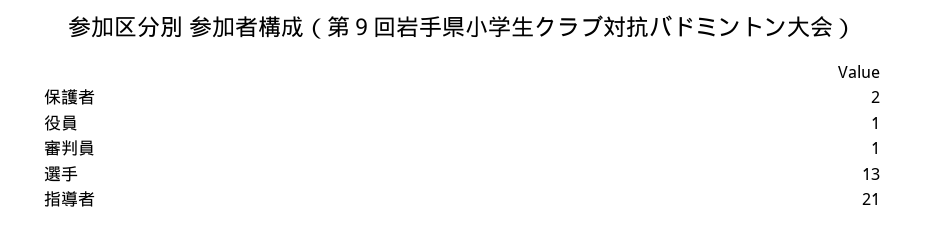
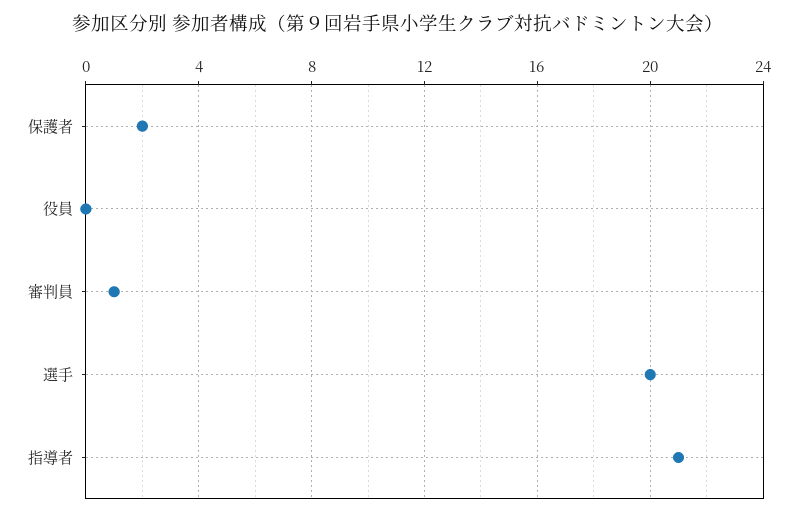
役員: 1 -> 0
選手: 13 -> 20

